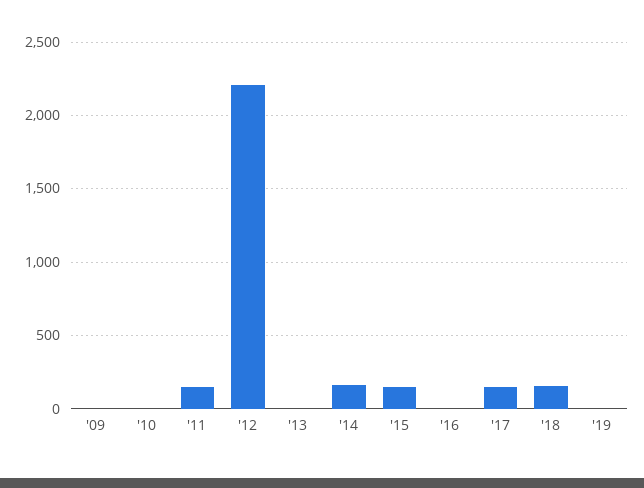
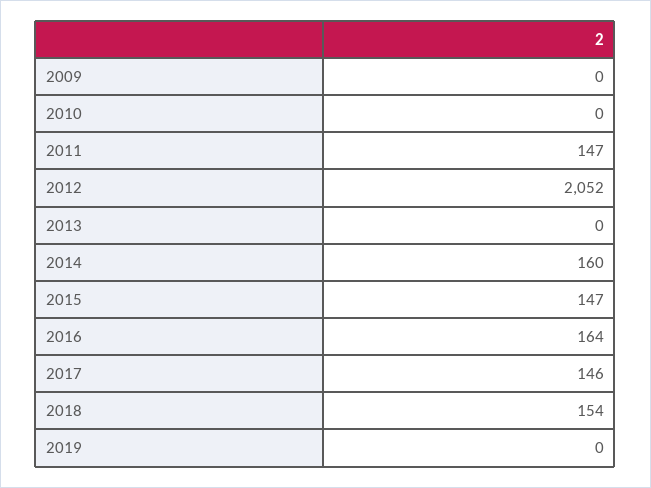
'12: 2200 -> 2052
'16: 0 -> 164

